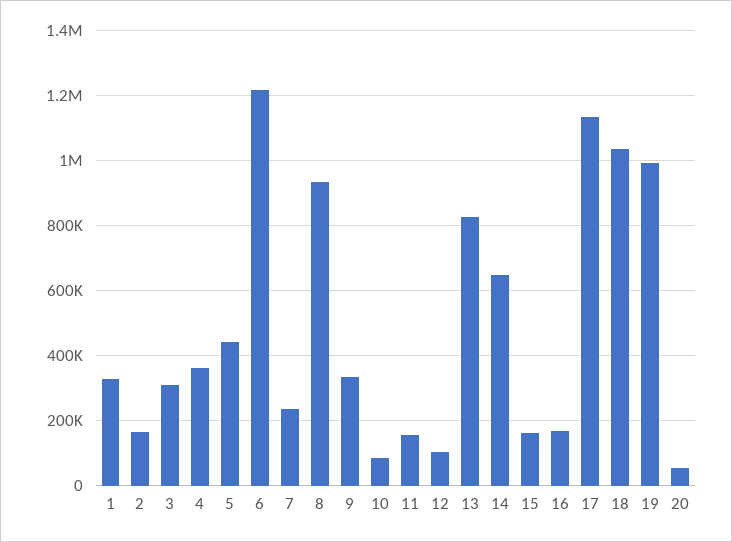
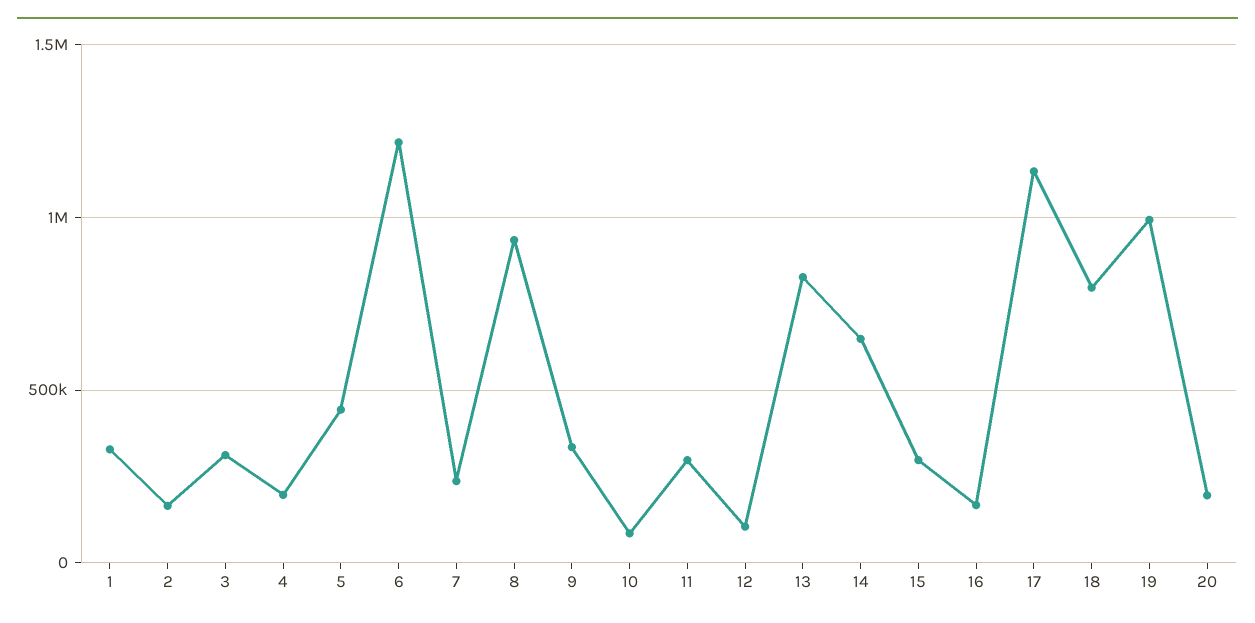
4: 360000 -> 200000
11: 160000 -> 300000
15: 160000 -> 300000
18: 1040000 -> 800000
20: 60000 -> 200000

